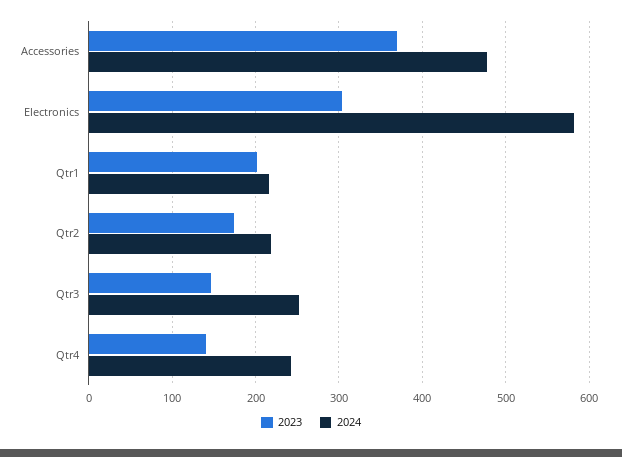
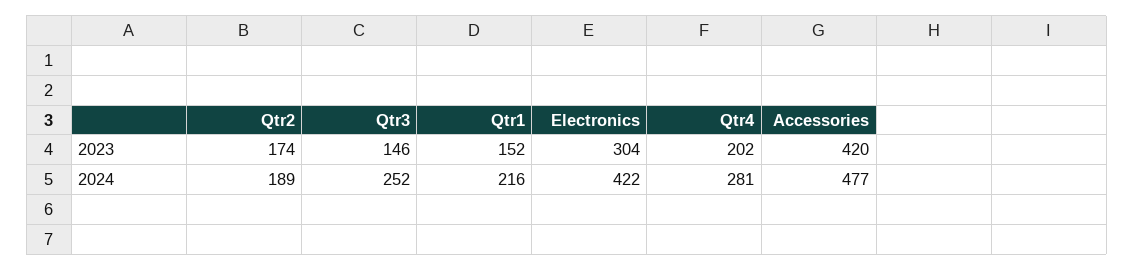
2023, Accessories: 370 -> 420
2024, Electronics: 580 -> 422
2023, Qtr1: 200 -> 152
2024, Qtr2: 220 -> 189
2023, Qtr4: 140 -> 202
2024, Qtr4: 240 -> 281

